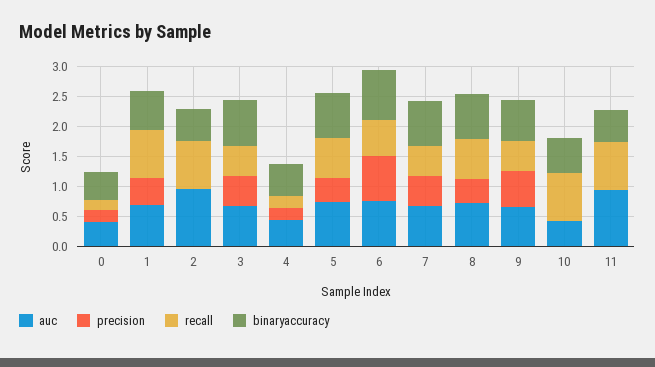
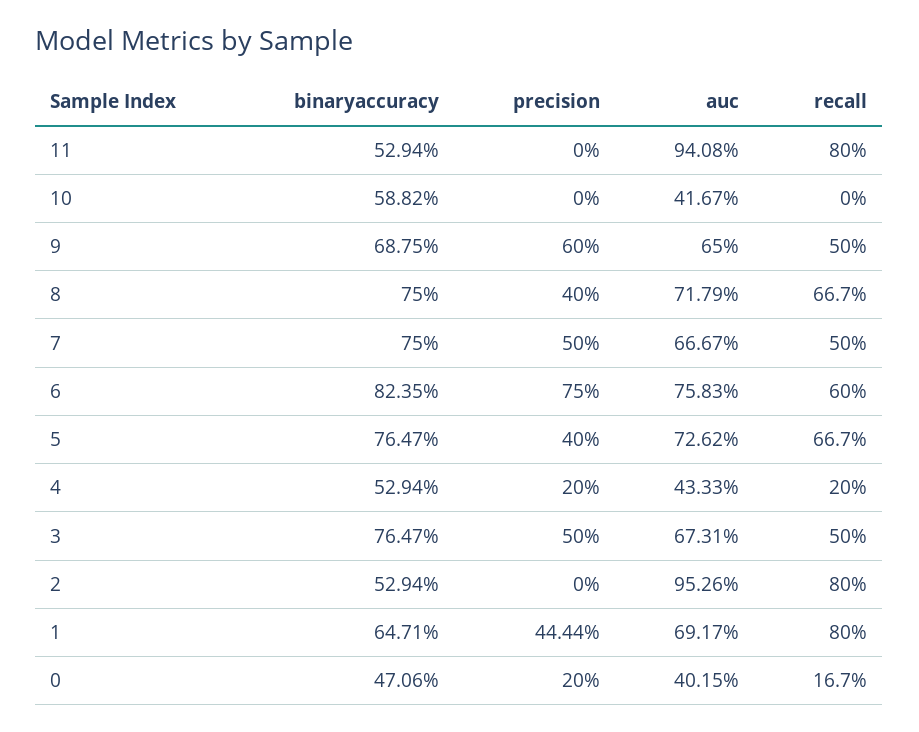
recall, 10: 0.75 -> 0

